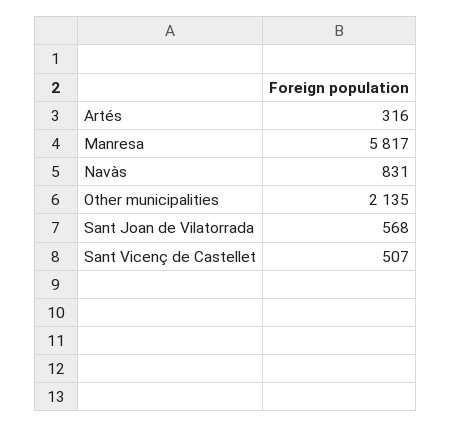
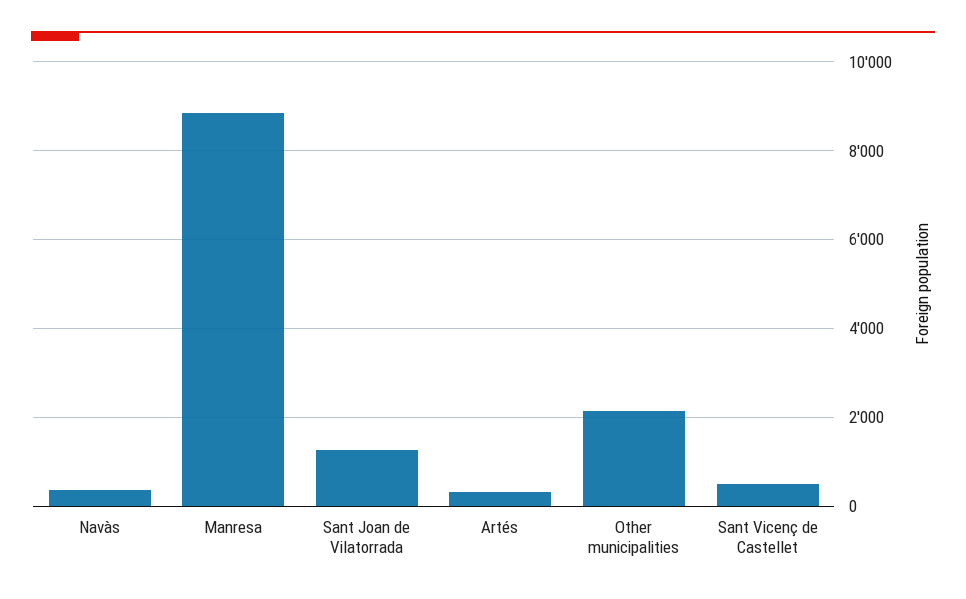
Manresa: 5817 -> 8800
Navàs: 831 -> 400
Sant Joan de Vilatorrada: 568 -> 1200

